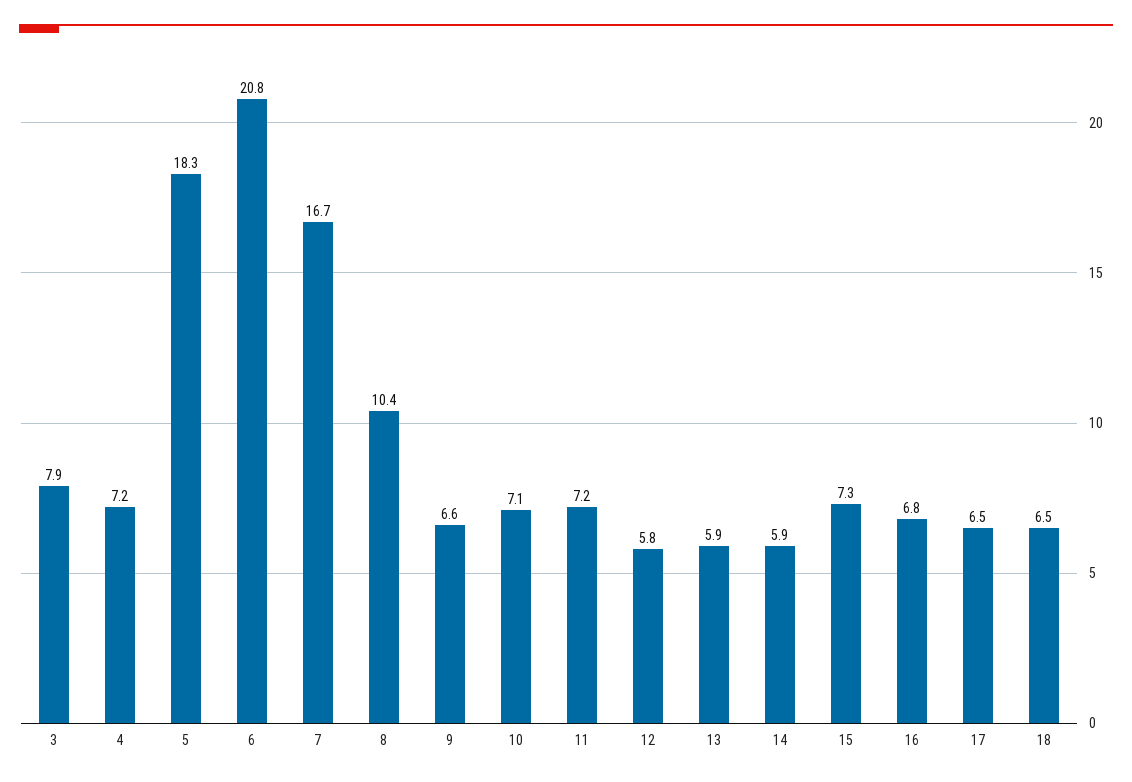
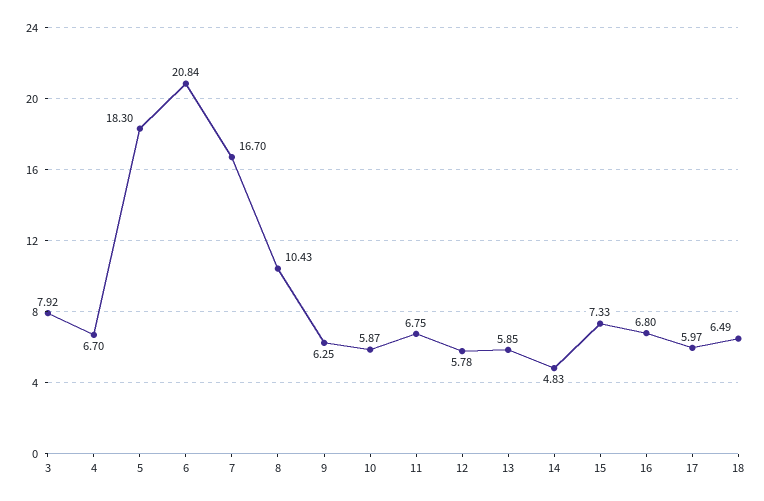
4: 7.2 -> 6.7
9: 6.6 -> 6.25
10: 7.1 -> 5.87
11: 7.2 -> 6.75
14: 5.9 -> 4.83
17: 6.5 -> 5.97

